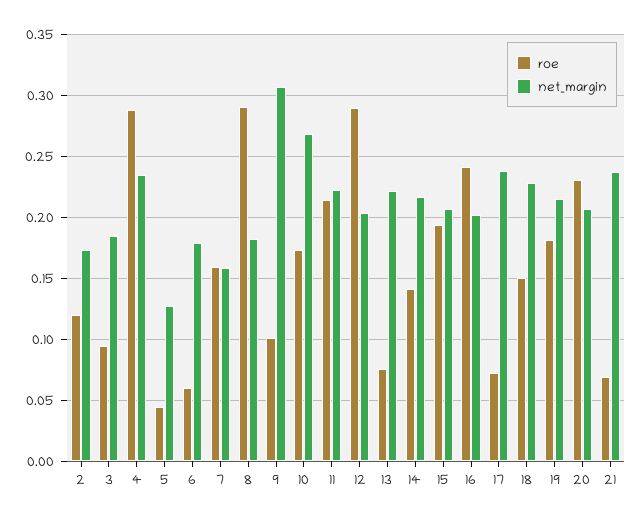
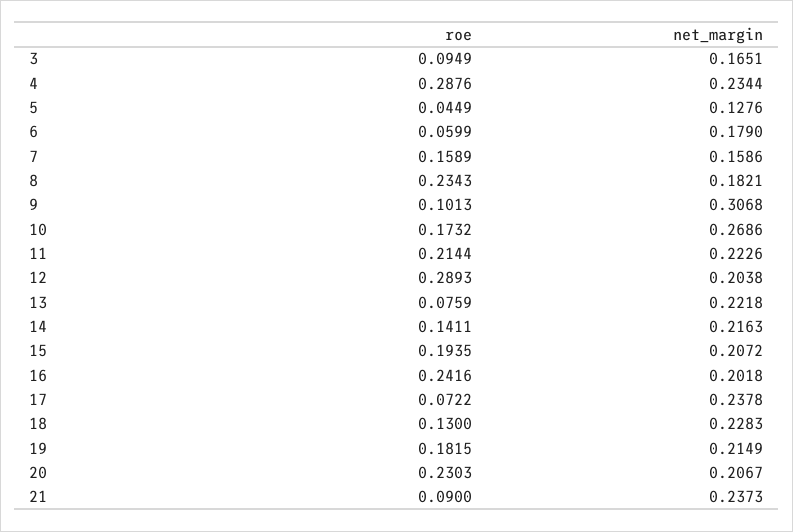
roe, 2: 0.12 -> none
net_margin, 2: 0.175 -> none
net_margin, 3: 0.185 -> 0.1651
roe, 8: 0.29 -> 0.2343
roe, 18: 0.15 -> 0.13
roe, 21: 0.07 -> 0.09

